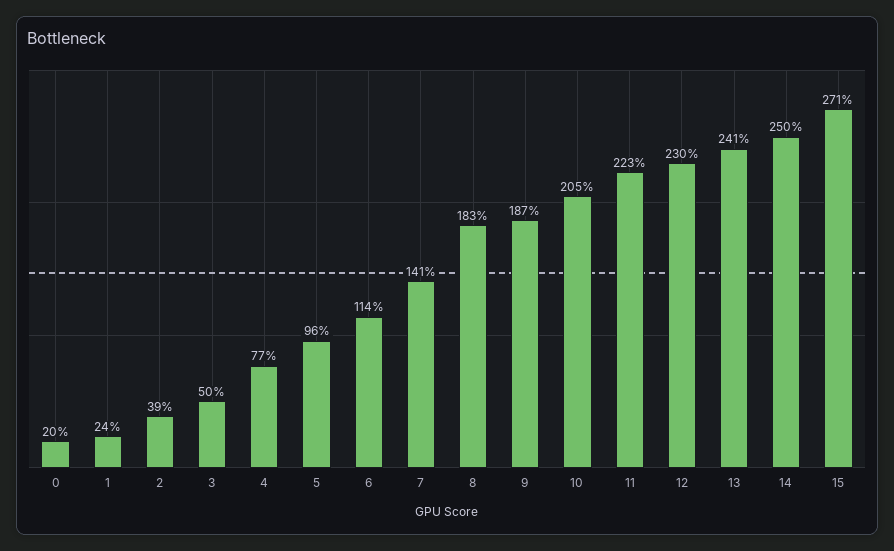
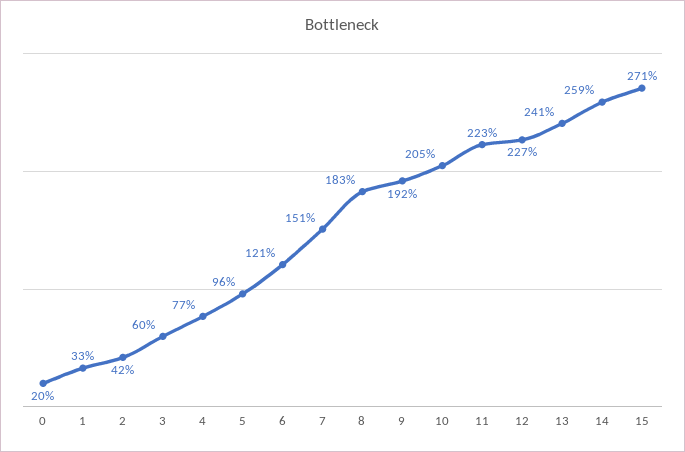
1: 24 -> 33
2: 39 -> 42
3: 50 -> 60
6: 114 -> 121
7: 141 -> 151
9: 187 -> 192
12: 230 -> 227
14: 250 -> 259

